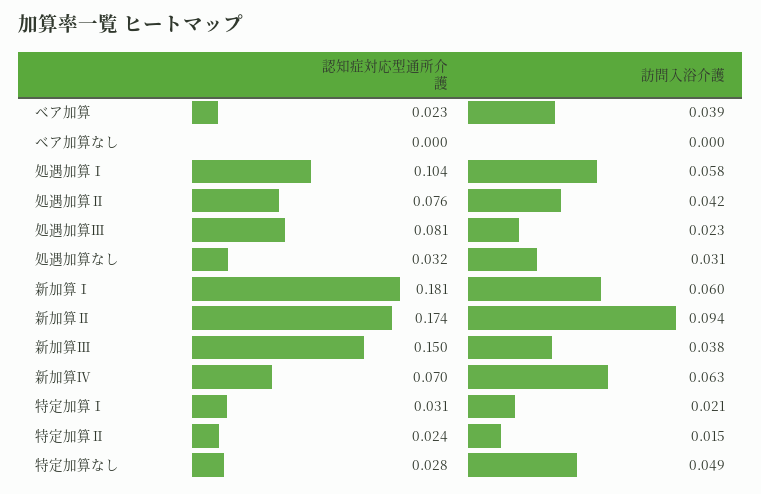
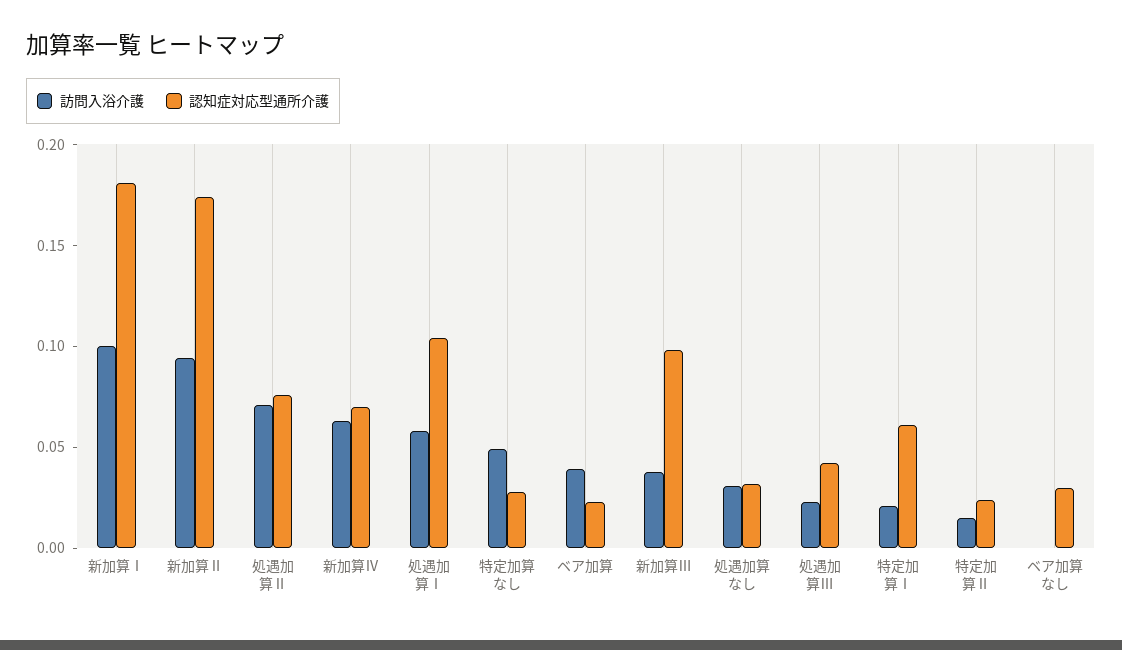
認知症対応型通所介護, ベア加算なし: 0 -> 0.03
訪問入浴介護, 処遇加算Ⅱ: 0.042 -> 0.07
認知症対応型通所介護, 処遇加算Ⅲ: 0.081 -> 0.04
訪問入浴介護, 新加算Ⅰ: 0.06 -> 0.1
認知症対応型通所介護, 新加算Ⅲ: 0.15 -> 0.1
認知症対応型通所介護, 特定加算Ⅰ: 0.031 -> 0.06

